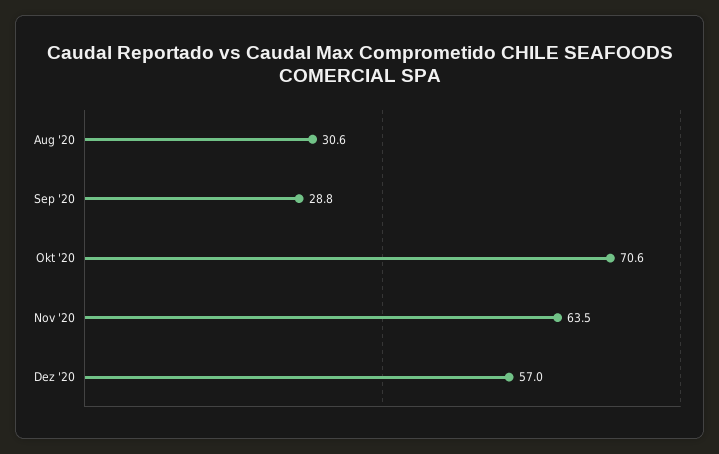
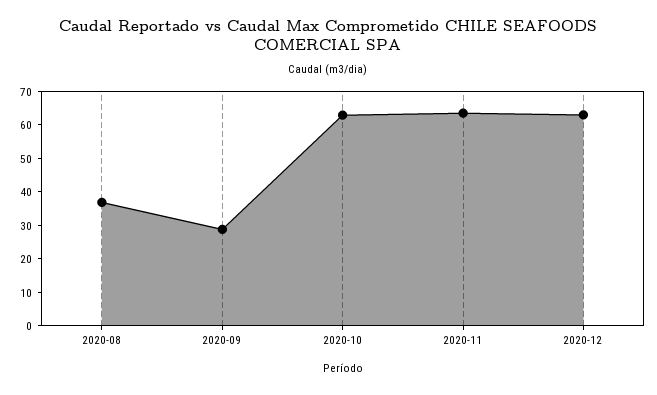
Aug '20: 30.6 -> 37.5
Okt '20: 70.6 -> 62.5
Dez '20: 57 -> 62.5

